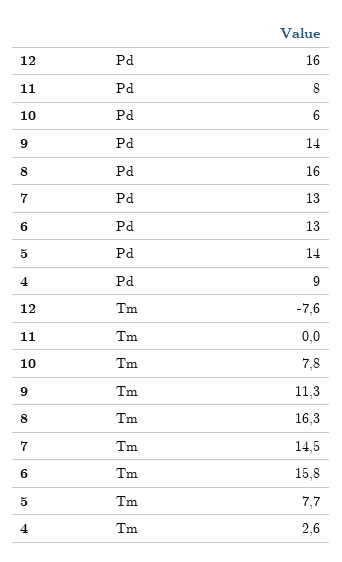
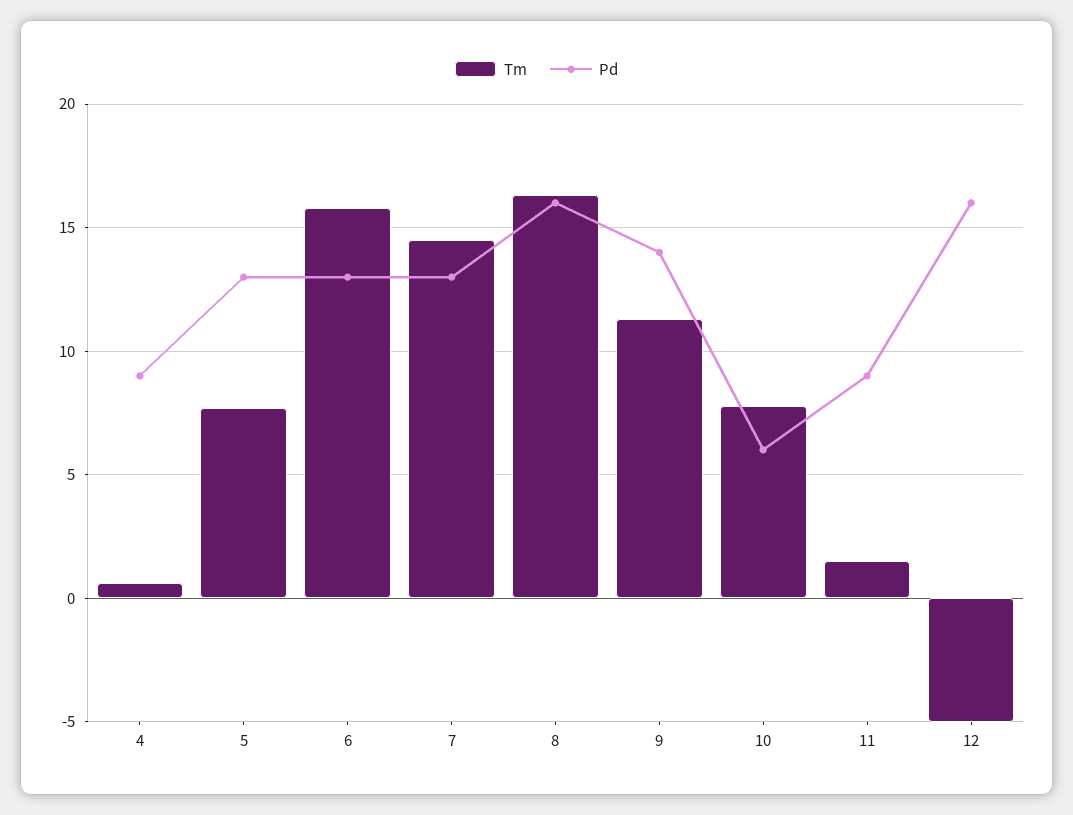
Pd, 11: 8 -> 9
Pd, 5: 14 -> 13
Tm, 12: -7.6 -> -5
Tm, 11: 0 -> 1.5
Tm, 4: 2.6 -> 0.5

